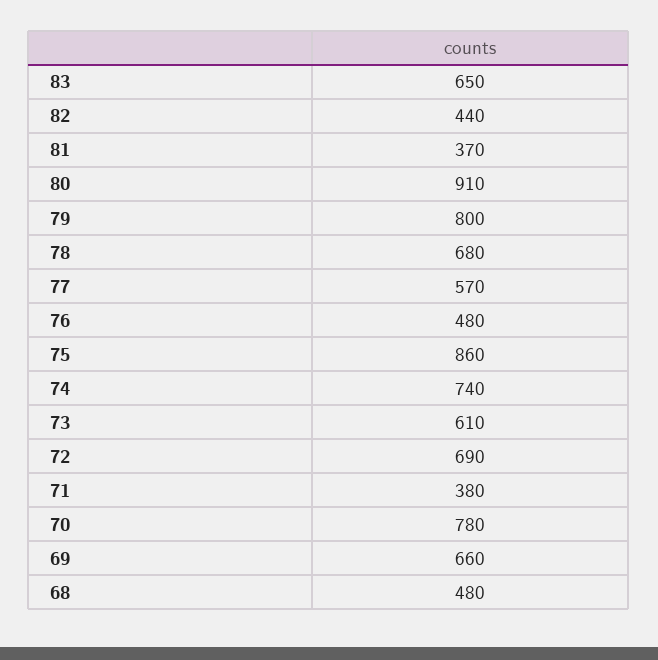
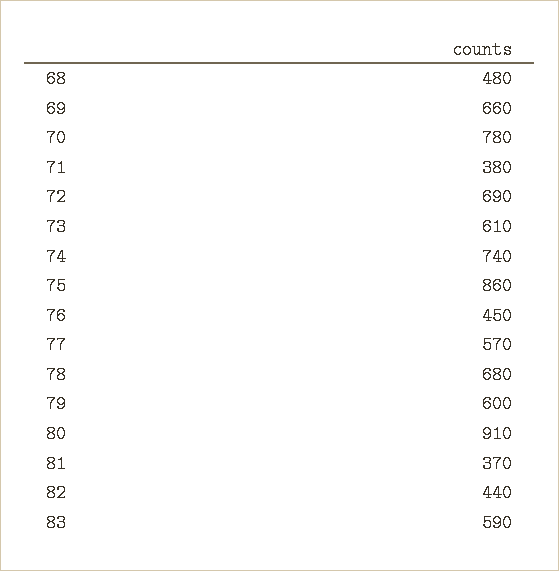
83: 650 -> 590
79: 800 -> 600
76: 480 -> 450

